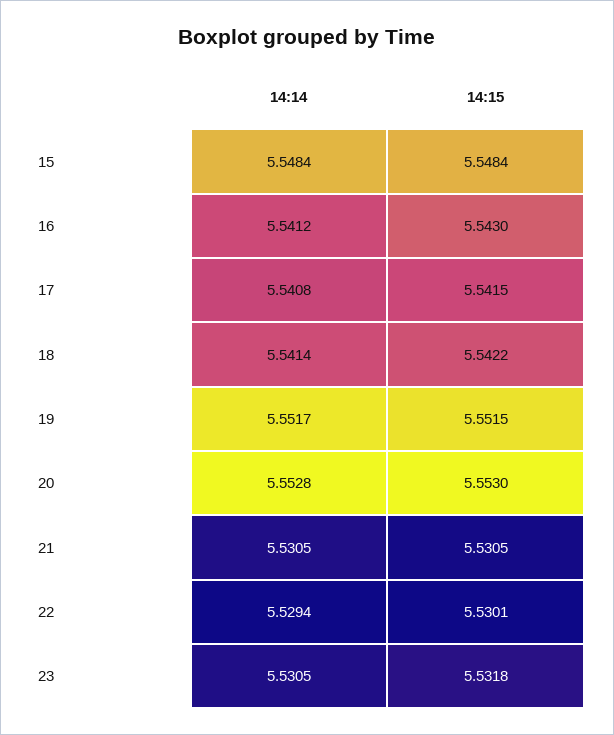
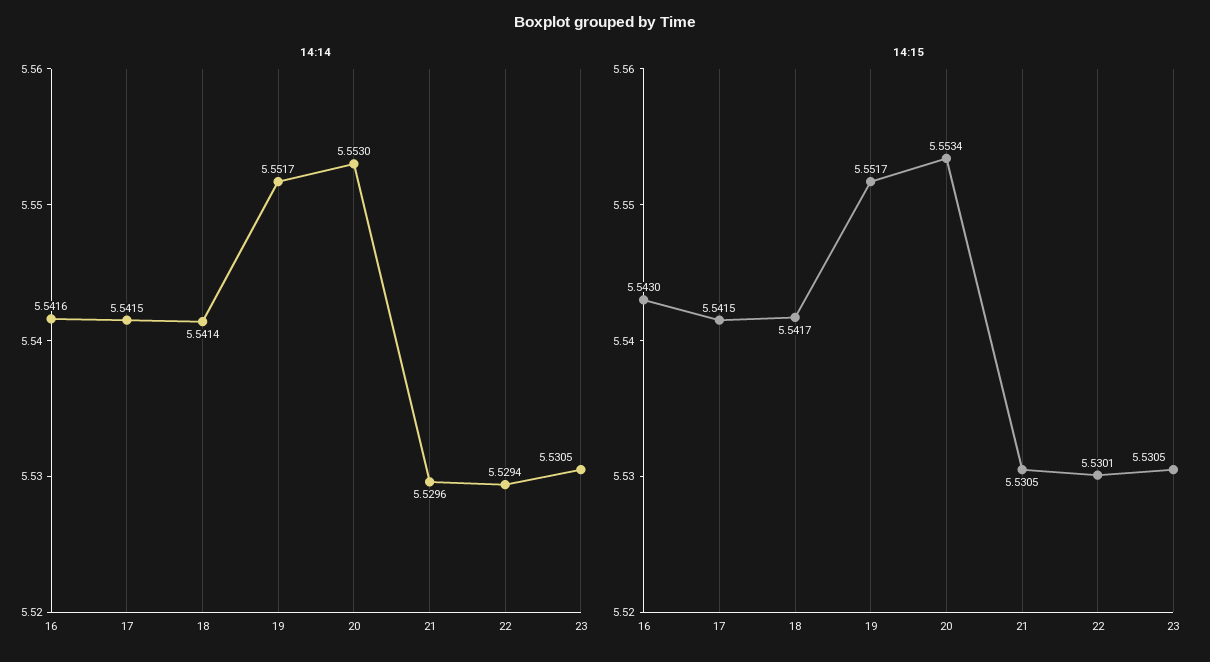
14:14, 15: 5.5484 -> none
14:15, 15: 5.5484 -> none
14:14, 16: 5.5412 -> 5.5416
14:14, 17: 5.5408 -> 5.5415
14:15, 18: 5.5422 -> 5.5417
14:15, 19: 5.5515 -> 5.5517
14:14, 20: 5.5528 -> 5.553
14:15, 20: 5.553 -> 5.5534
14:14, 21: 5.5305 -> 5.5296
14:15, 23: 5.5318 -> 5.5305

